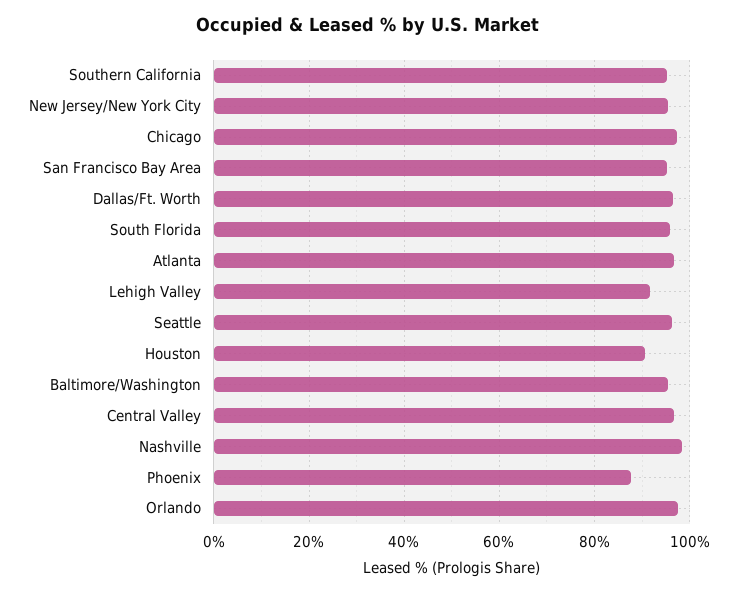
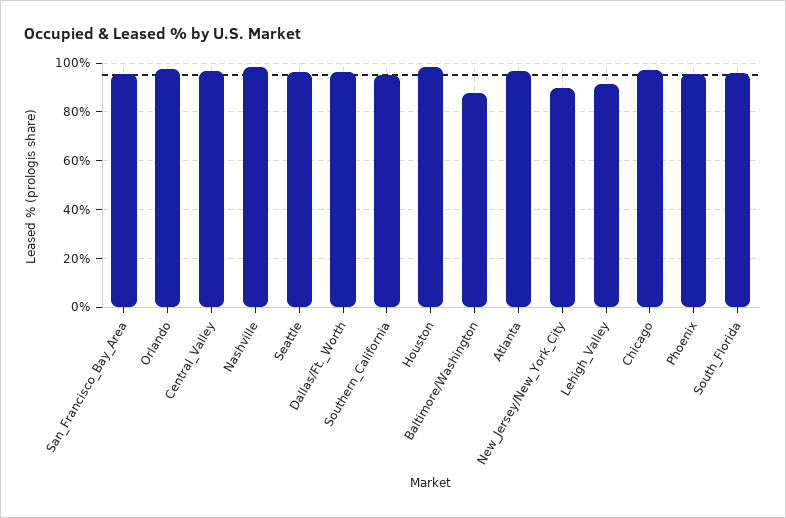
New Jersey/New York City: 96 -> 90
Houston: 90 -> 97.5
Baltimore/Washington: 96 -> 87.5
Phoenix: 88 -> 95

